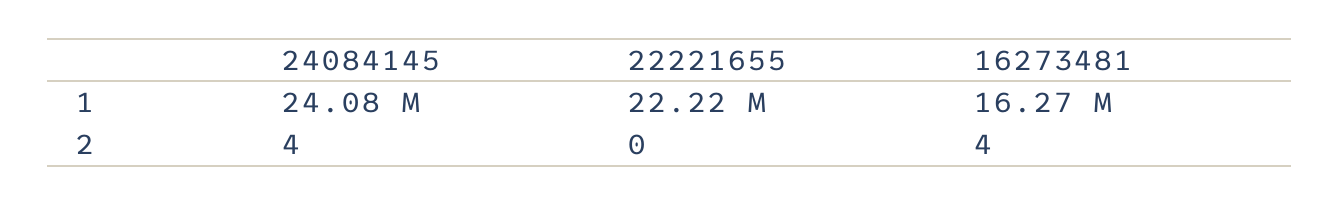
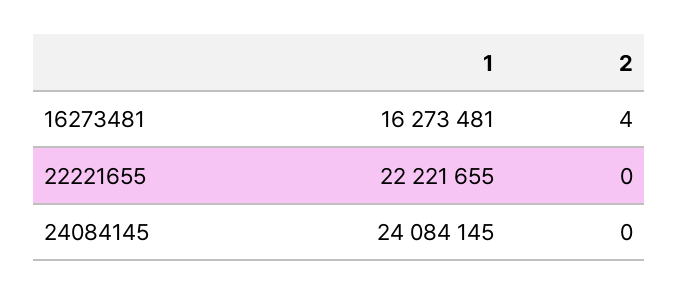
24084145, 2: 4 -> 0

